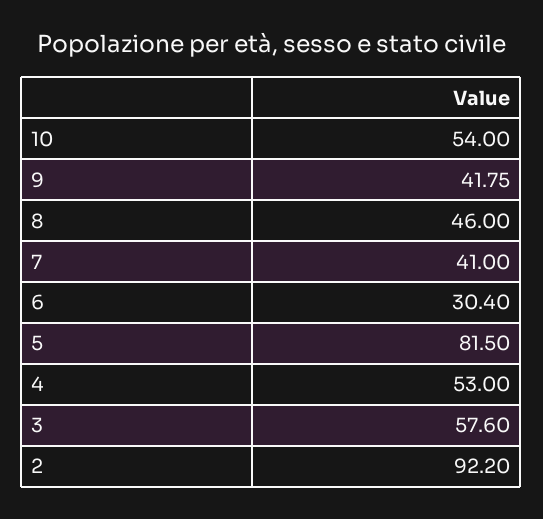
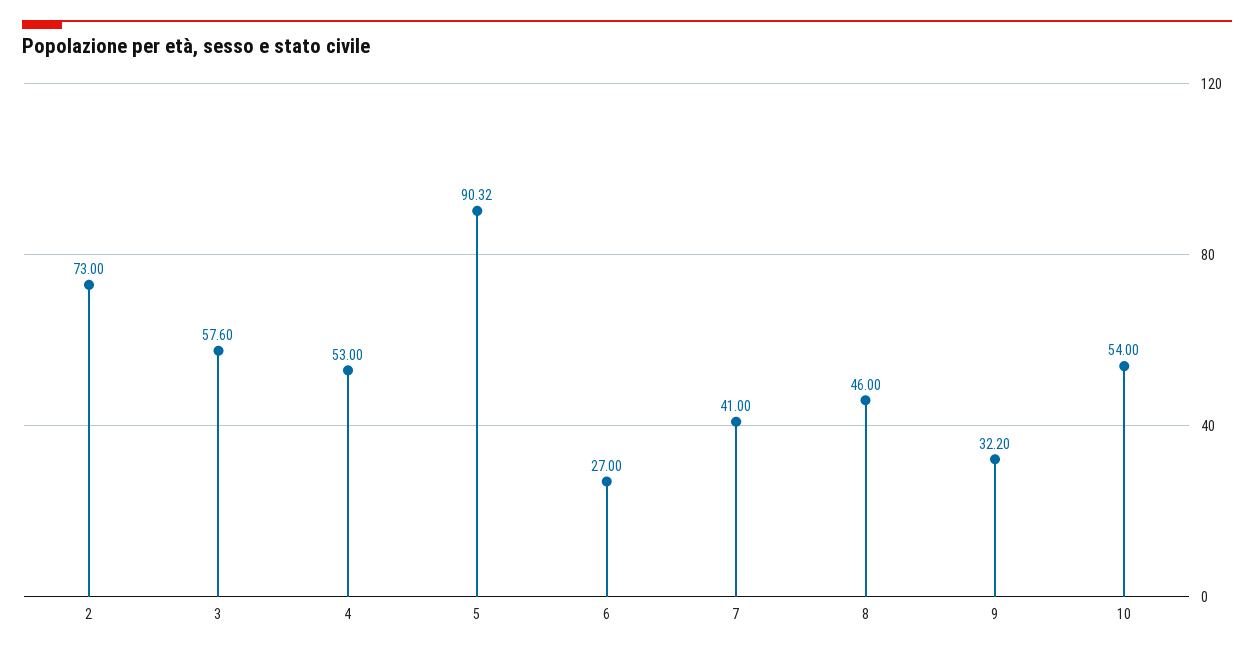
9: 41.75 -> 32.2
6: 30.4 -> 27
5: 81.5 -> 90.32
2: 92.2 -> 73

